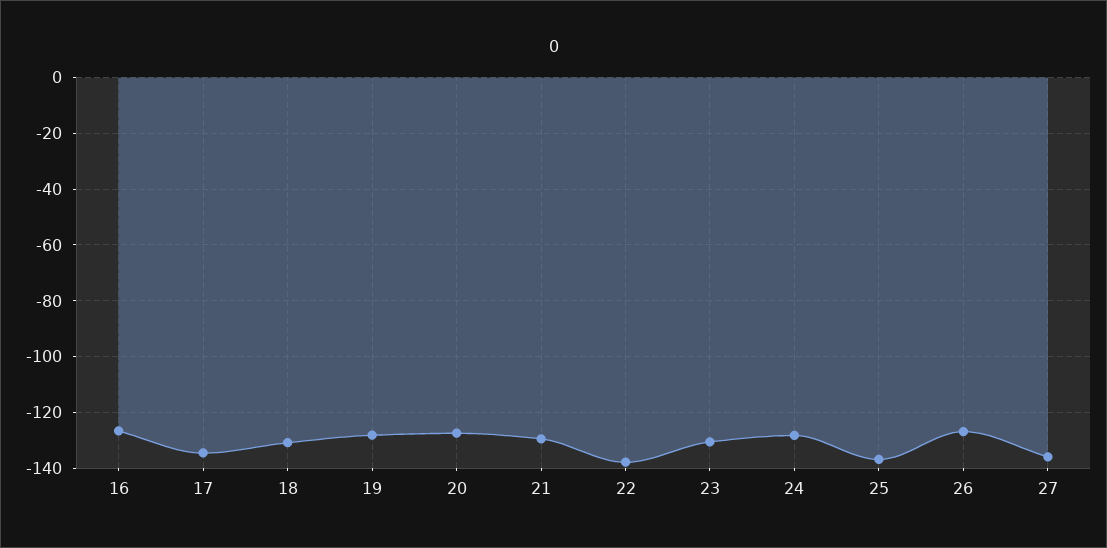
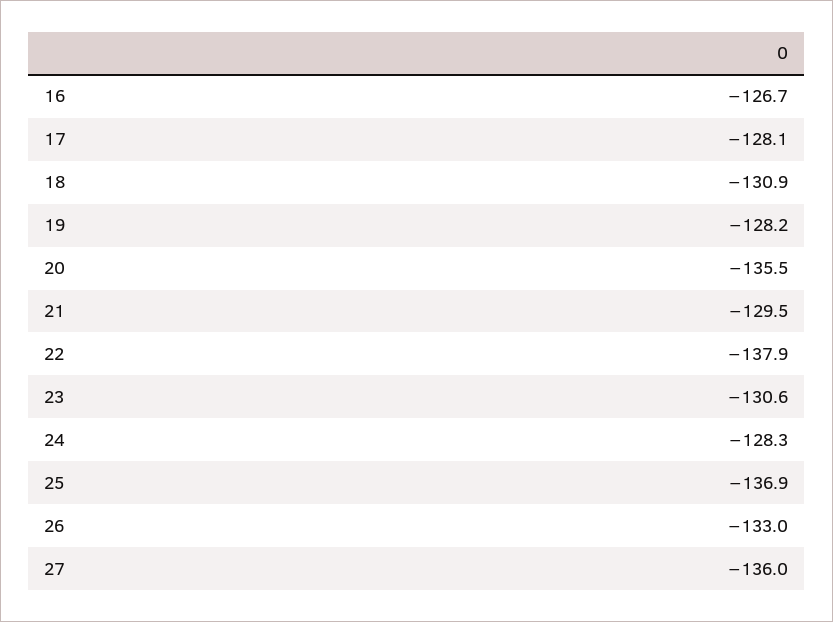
17: -135 -> -128.1
20: -127.5 -> -135.5
26: -127.5 -> -133

